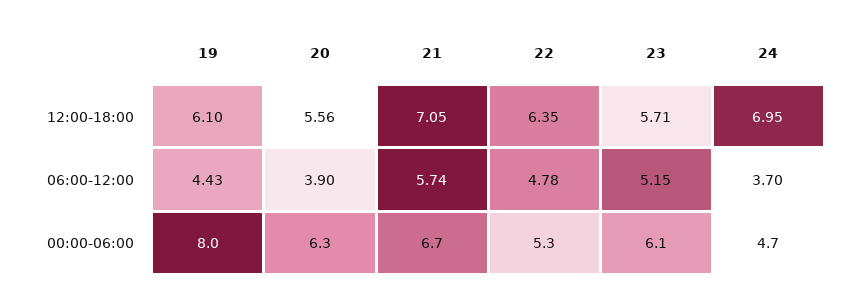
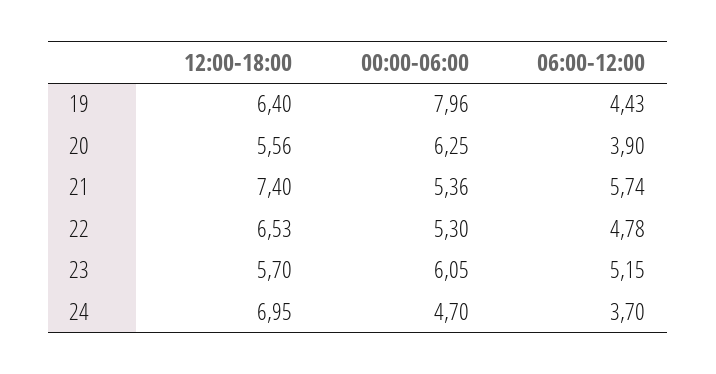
19, 12:00-18:00: 6.1 -> 6.4
21, 12:00-18:00: 7.05 -> 7.4
22, 12:00-18:00: 6.35 -> 6.53
23, 12:00-18:00: 5.71 -> 5.7
21, 00:00-06:00: 6.7 -> 5.36

